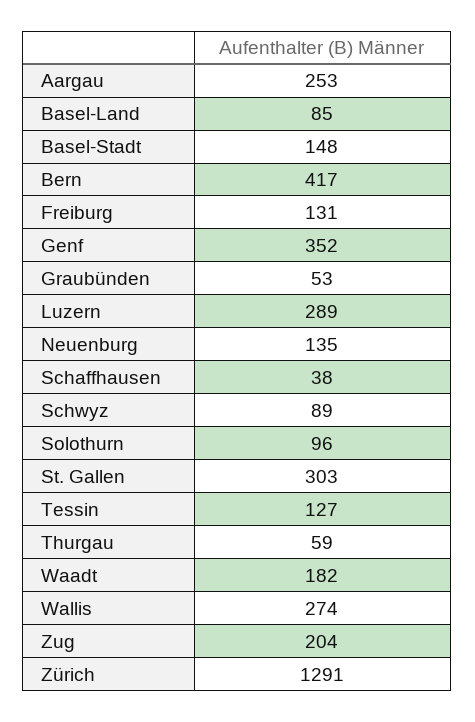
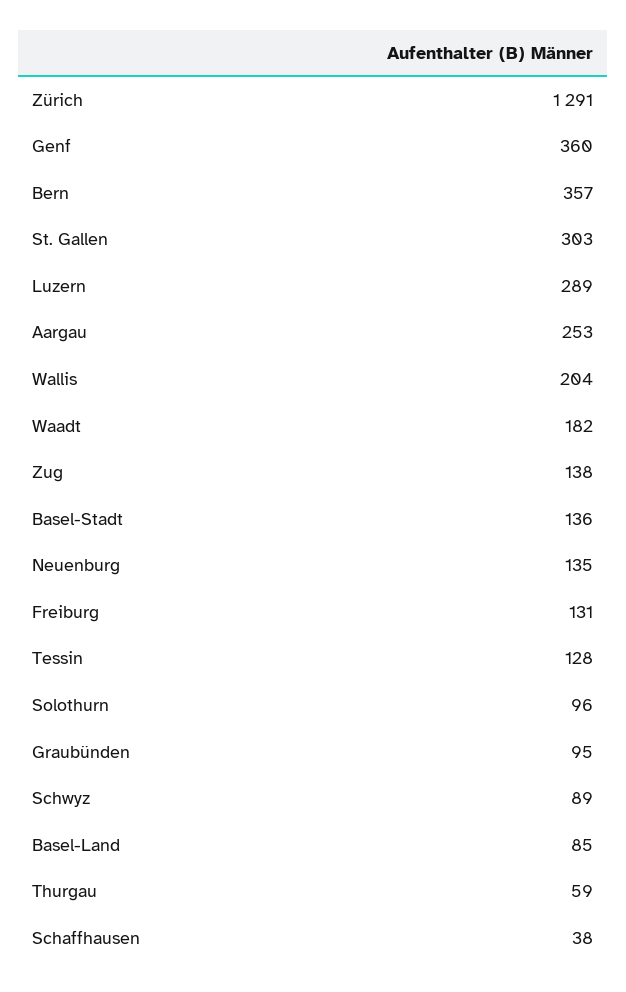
Basel-Stadt: 148 -> 136
Bern: 417 -> 357
Genf: 352 -> 360
Graubünden: 53 -> 95
Tessin: 127 -> 128
Wallis: 274 -> 204
Zug: 204 -> 138

